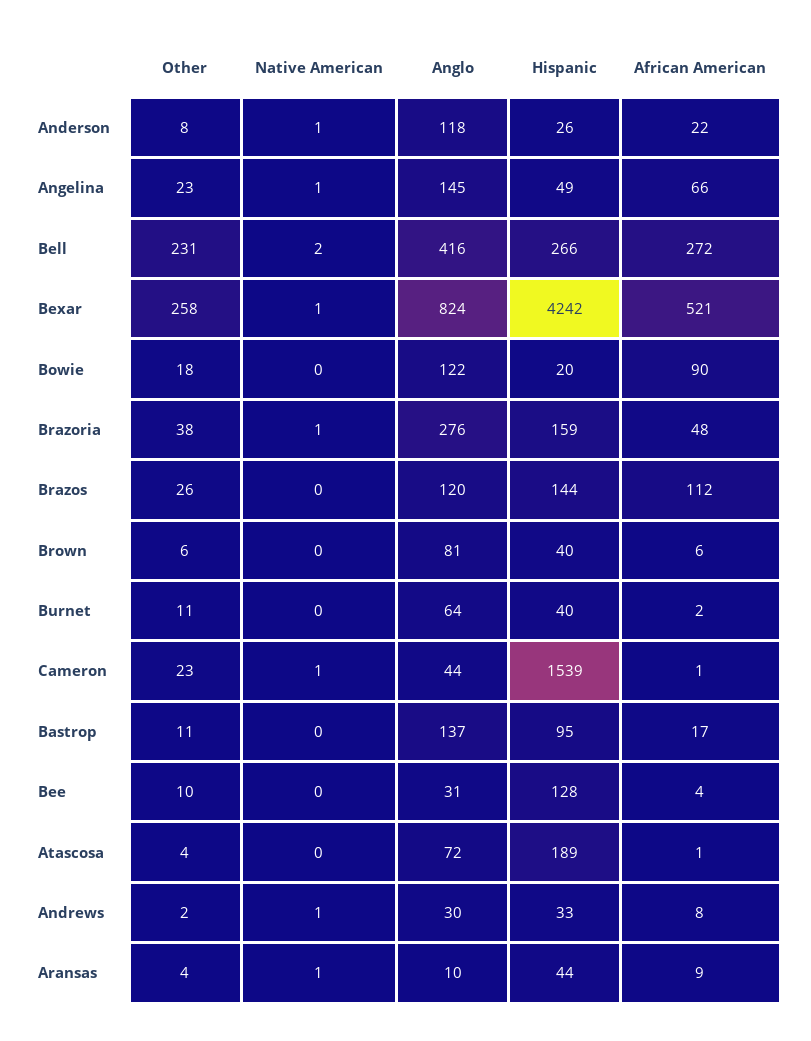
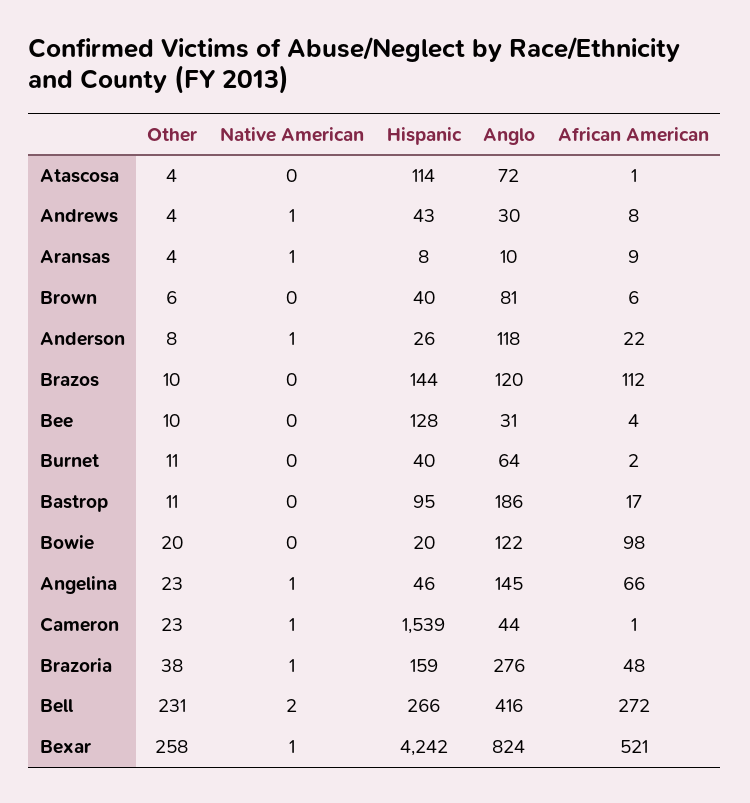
Hispanic, Angelina: 49 -> 46
Other, Bowie: 18 -> 20
African American, Bowie: 90 -> 98
Other, Brazos: 26 -> 10
Anglo, Bastrop: 137 -> 186
Hispanic, Atascosa: 189 -> 114
Other, Andrews: 2 -> 4
Hispanic, Andrews: 33 -> 43
Hispanic, Aransas: 44 -> 8

